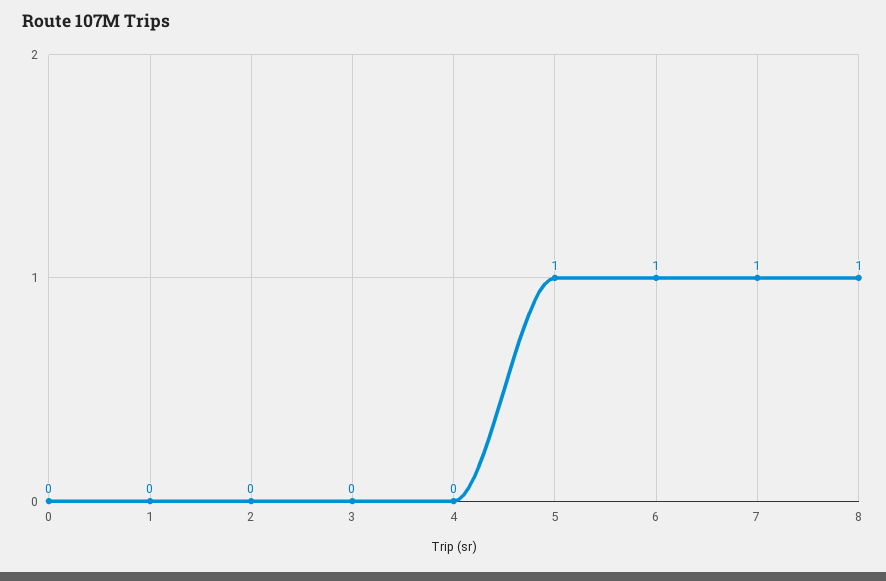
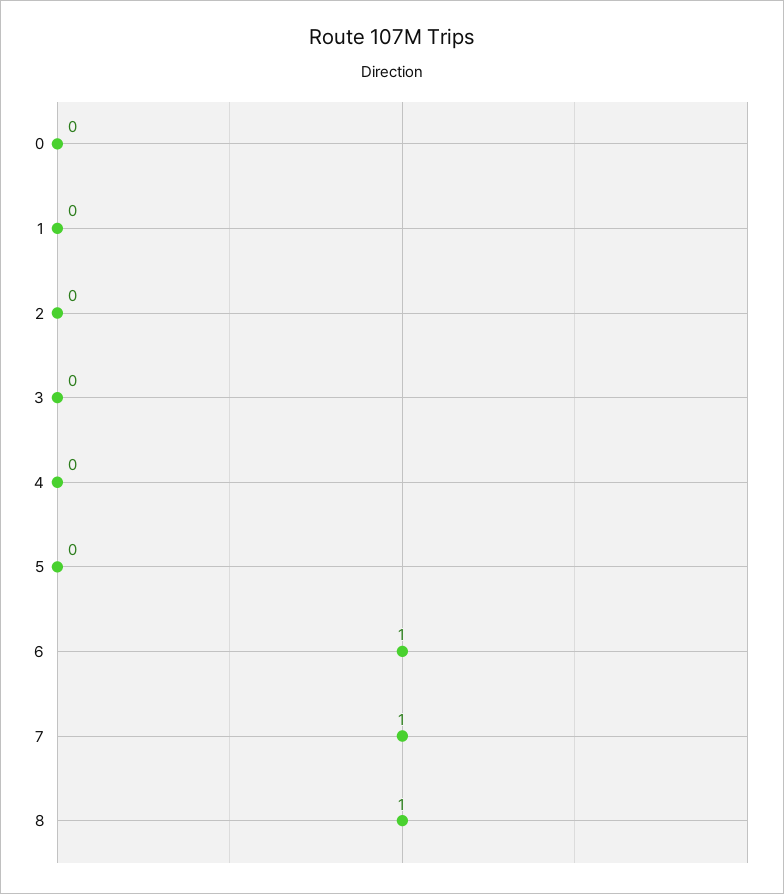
5: 1 -> 0

